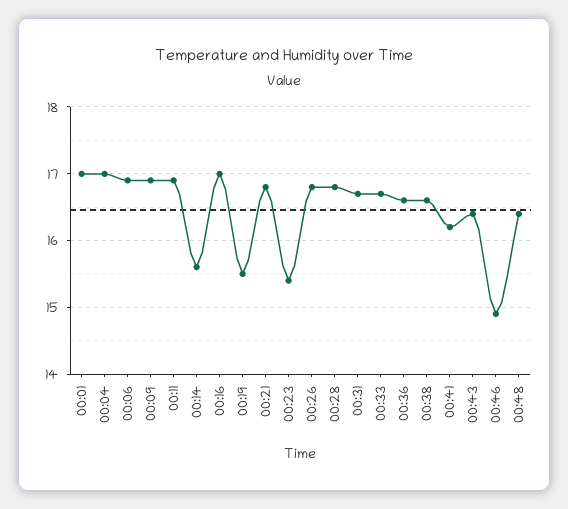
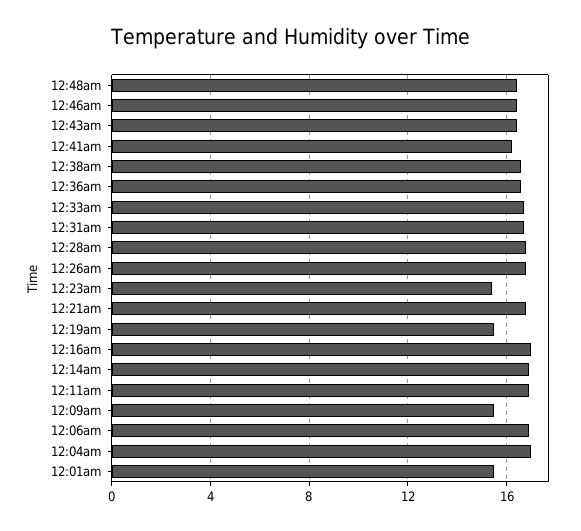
00:01: 17 -> 15.5
00:09: 16.9 -> 15.5
00:14: 15.6 -> 17
00:46: 14.9 -> 16.5

